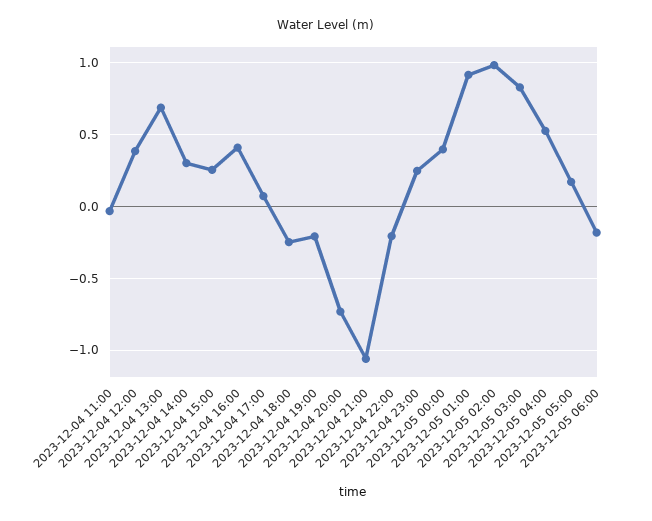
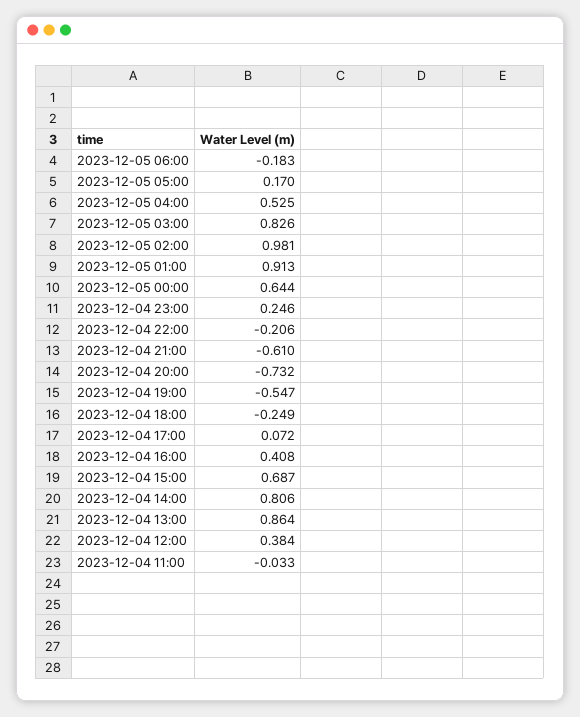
2023-12-04 13:00: 0.7 -> 0.864
2023-12-04 14:00: 0.3 -> 0.806
2023-12-04 15:00: 0.25 -> 0.687
2023-12-04 19:00: -0.2 -> -0.547
2023-12-04 21:00: -1.05 -> -0.61
2023-12-05 00:00: 0.4 -> 0.644

